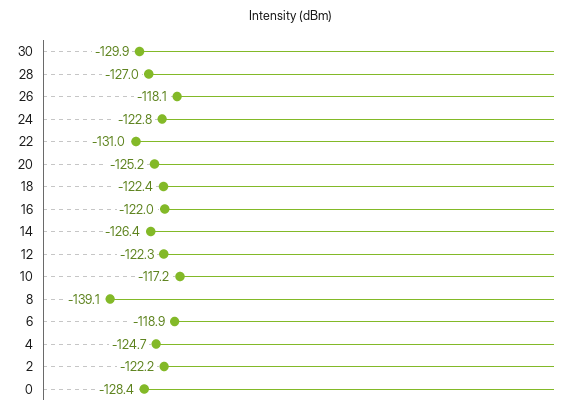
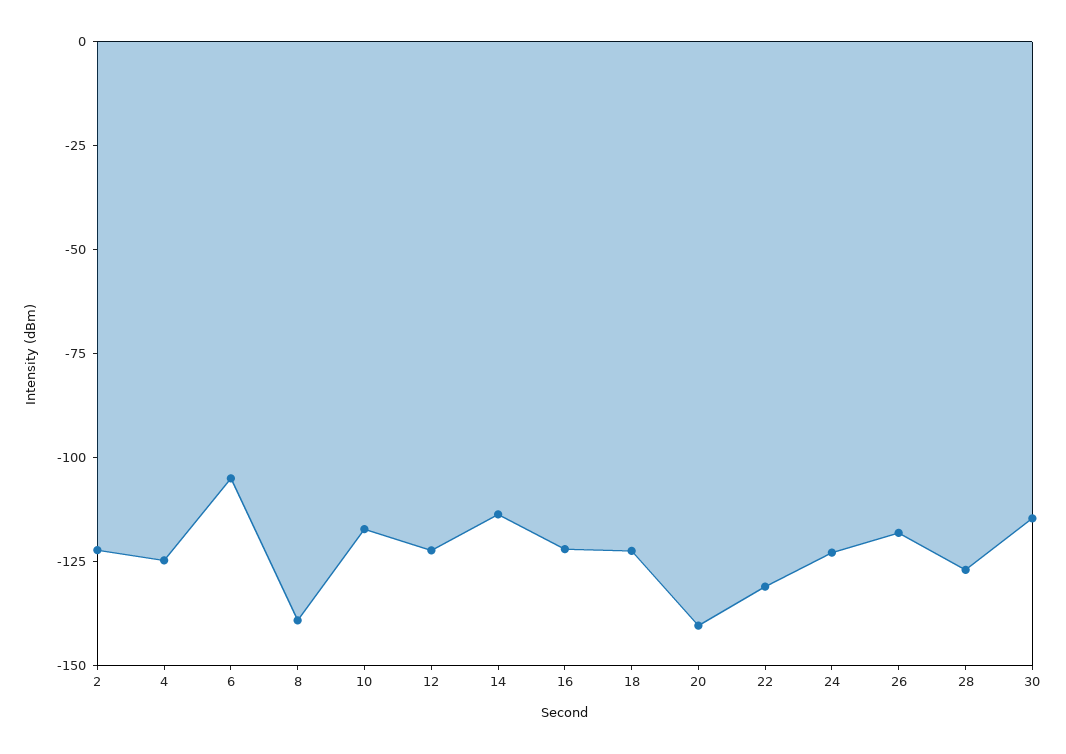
30: -129.9 -> -115
20: -125.2 -> -140
14: -126.4 -> -115
6: -118.9 -> -105
0: -128.4 -> none

